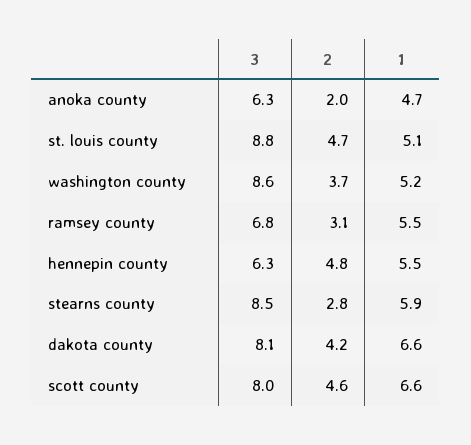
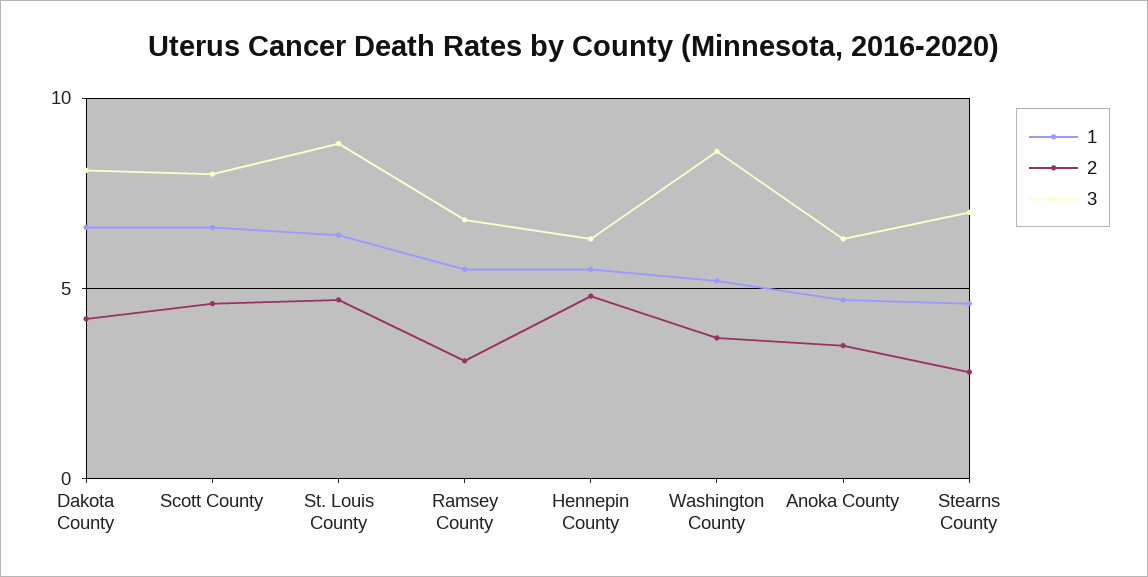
2, anoka county: 2 -> 3.5
1, st. louis county: 5.1 -> 6.5
3, stearns county: 8.5 -> 7
1, stearns county: 5.9 -> 4.5

